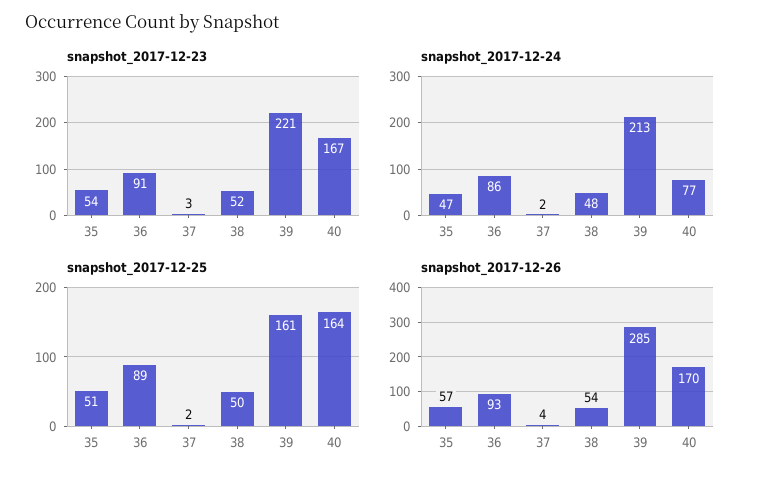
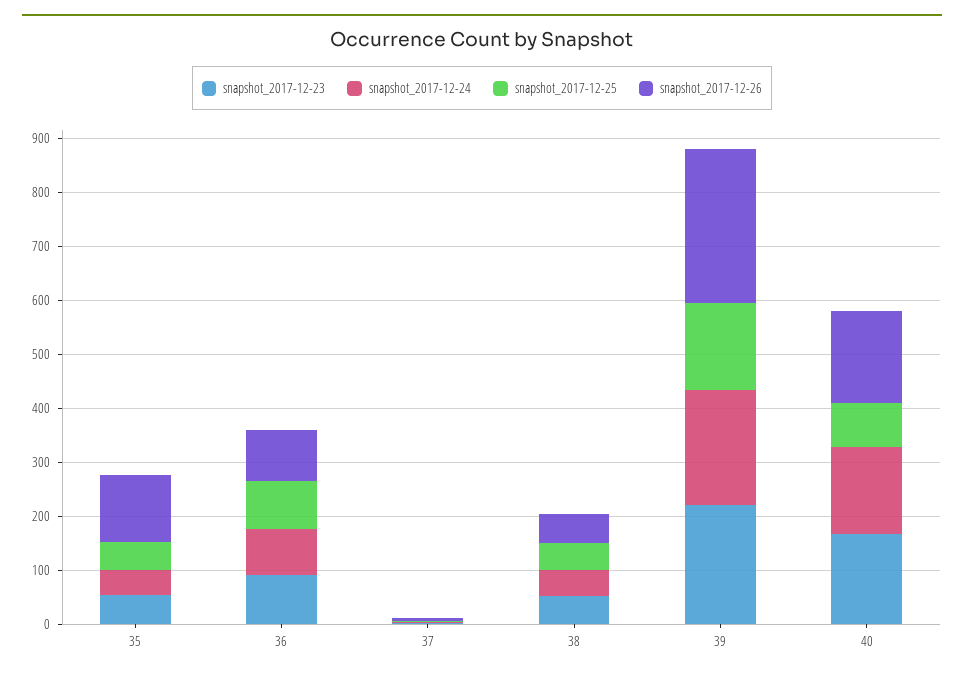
snapshot_2017-12-24, 40: 77 -> 160
snapshot_2017-12-25, 40: 164 -> 80
snapshot_2017-12-26, 35: 57 -> 120

